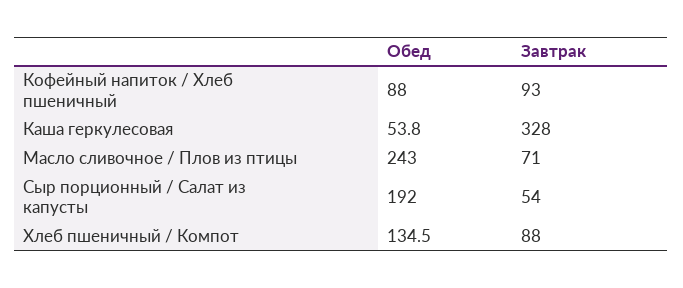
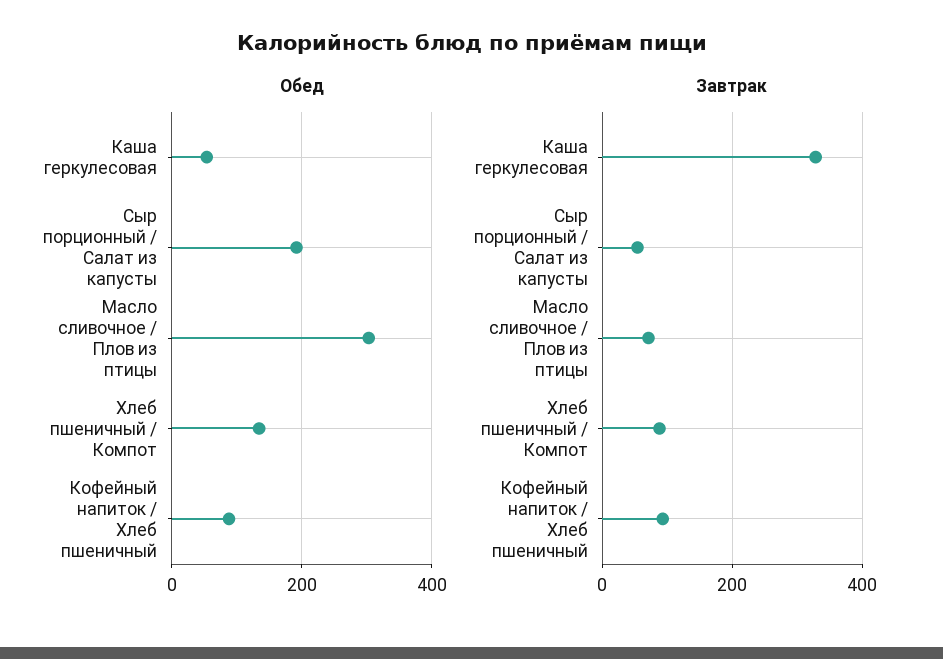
Обед, Масло сливочное / Плов из птицы: 243 -> 300

